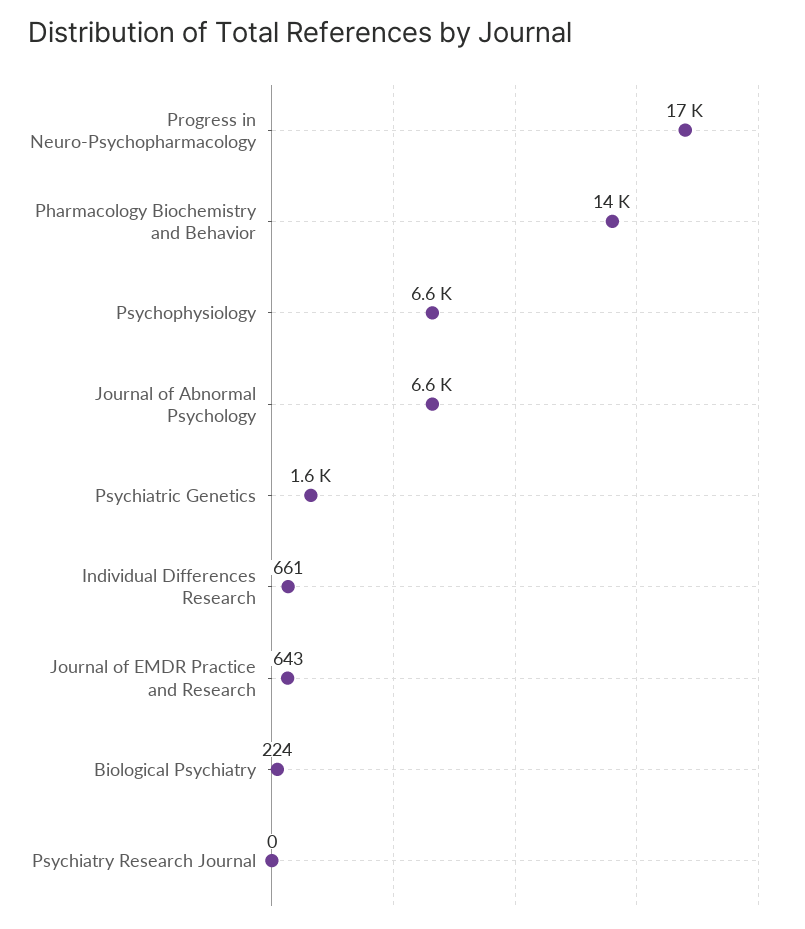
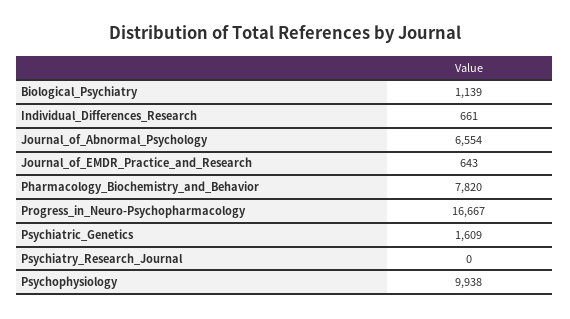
Pharmacology Biochemistry and Behavior: 14000 -> 7820
Psychophysiology: 6600 -> 9938
Biological Psychiatry: 224 -> 1139

